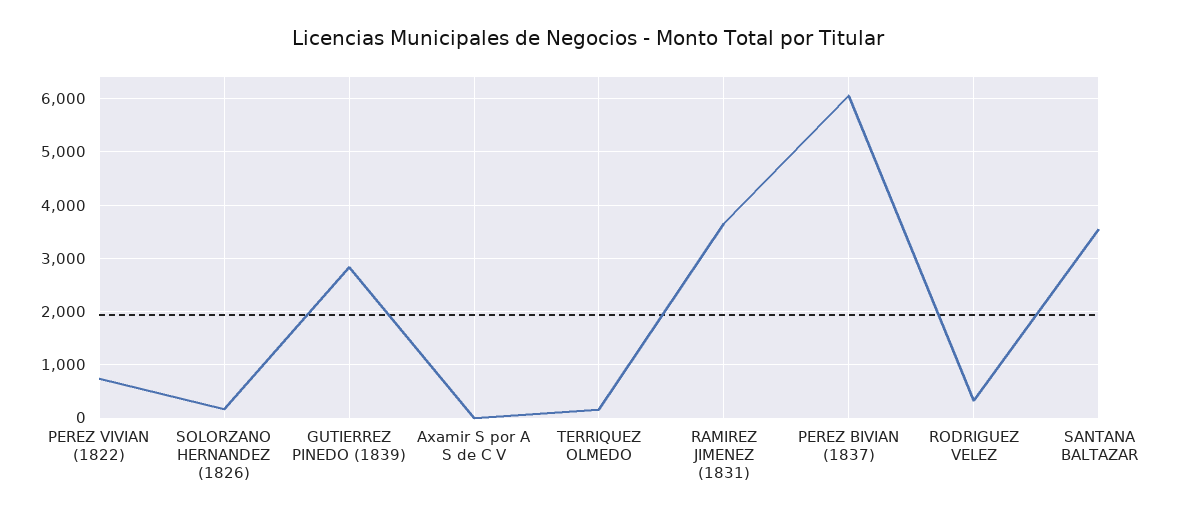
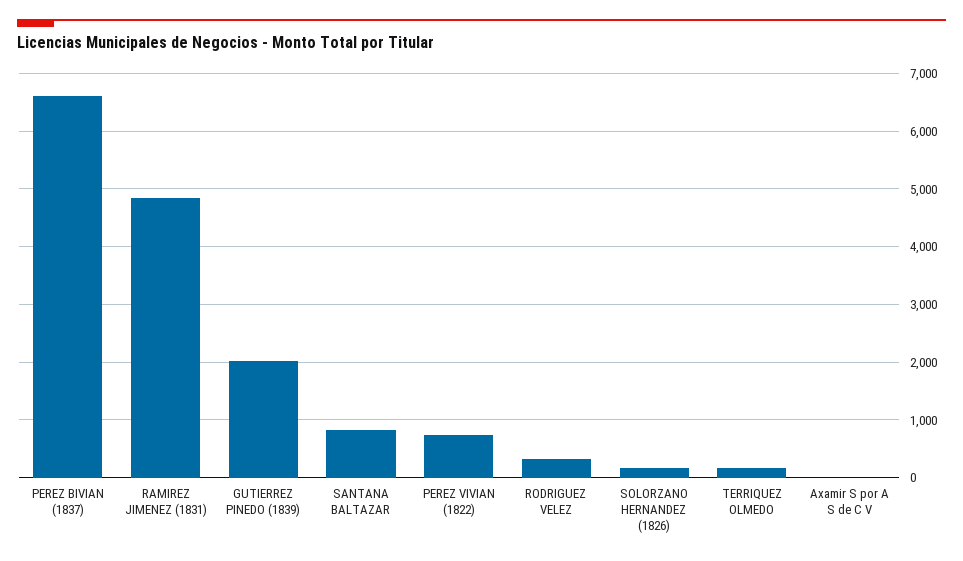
GUTIERREZ PINEDO (1839): 2800 -> 2000
RAMIREZ JIMENEZ (1831): 3600 -> 4800
PEREZ BIVIAN (1837): 6000 -> 6600
SANTANA BALTAZAR: 3600 -> 800

